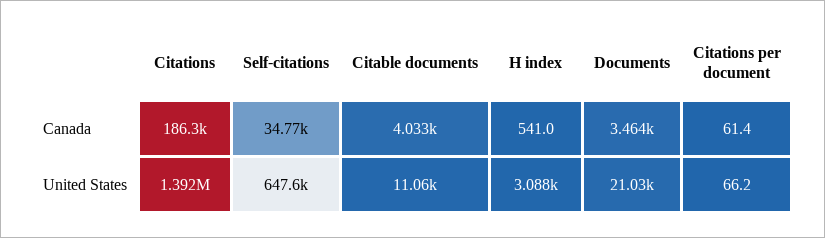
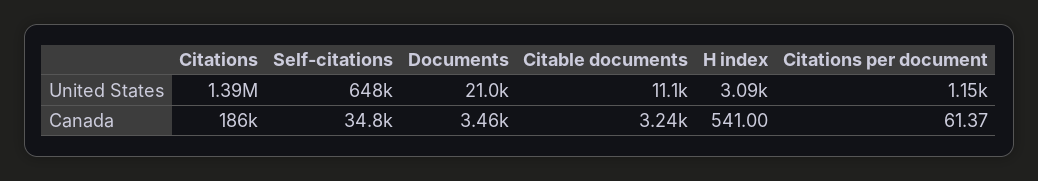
Citable documents, Canada: 4033 -> 3240
Citations per document, United States: 66.2 -> 1150

